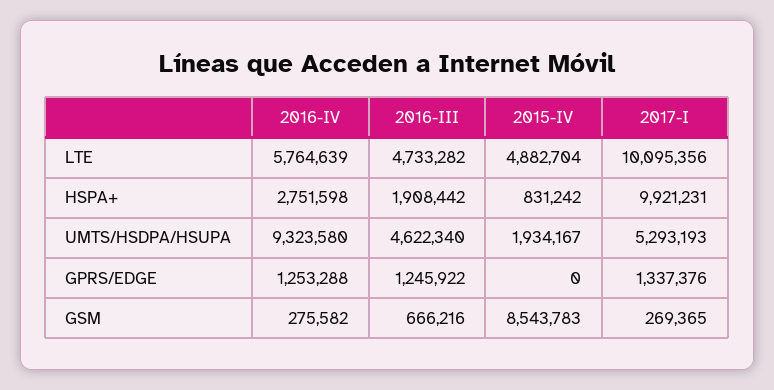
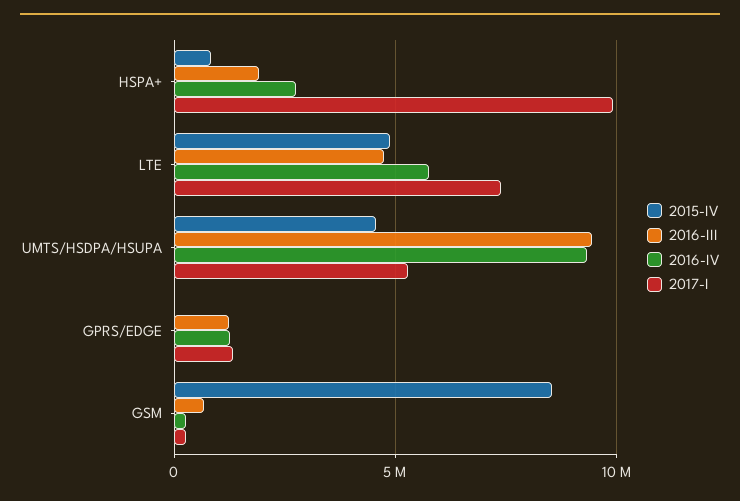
2017-I, LTE: 10095356 -> 7500000
2016-III, UMTS/HSDPA/HSUPA: 4622340 -> 9500000
2015-IV, UMTS/HSDPA/HSUPA: 1934167 -> 4500000

